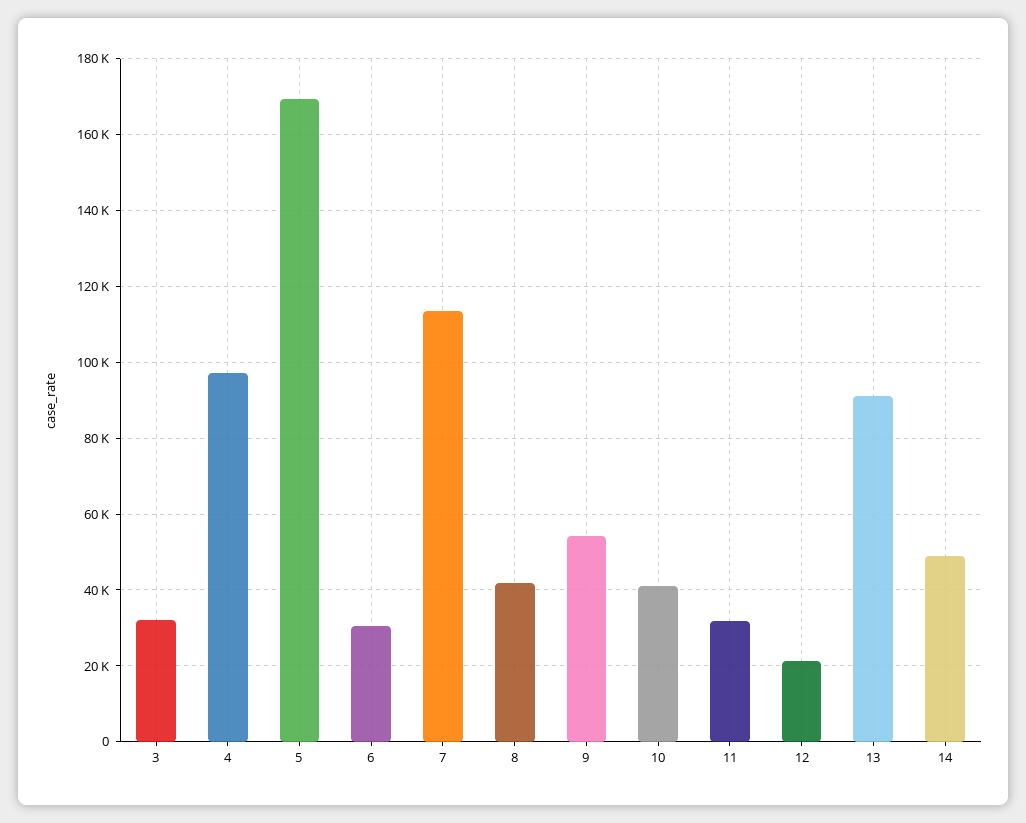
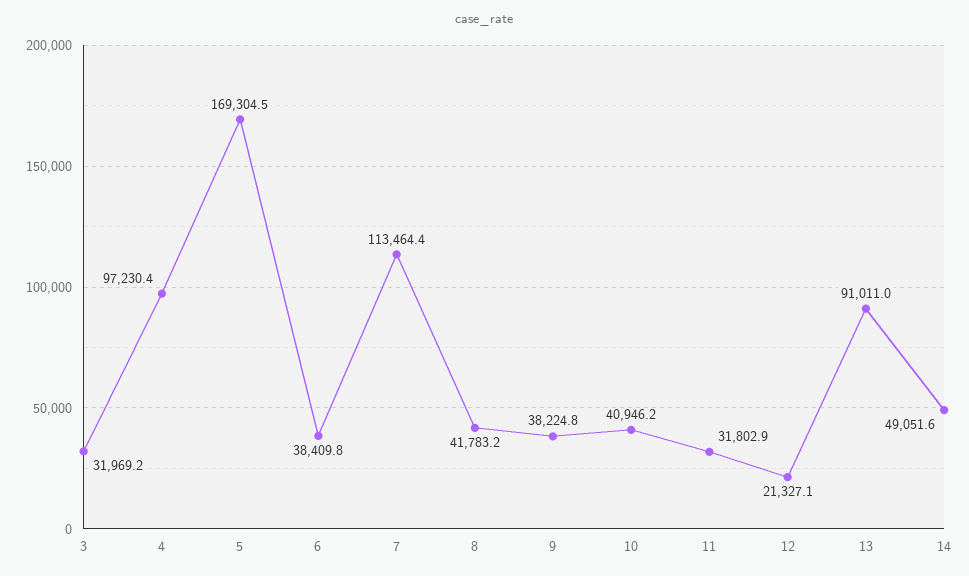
6: 30000 -> 38409.8
9: 54000 -> 38224.8

